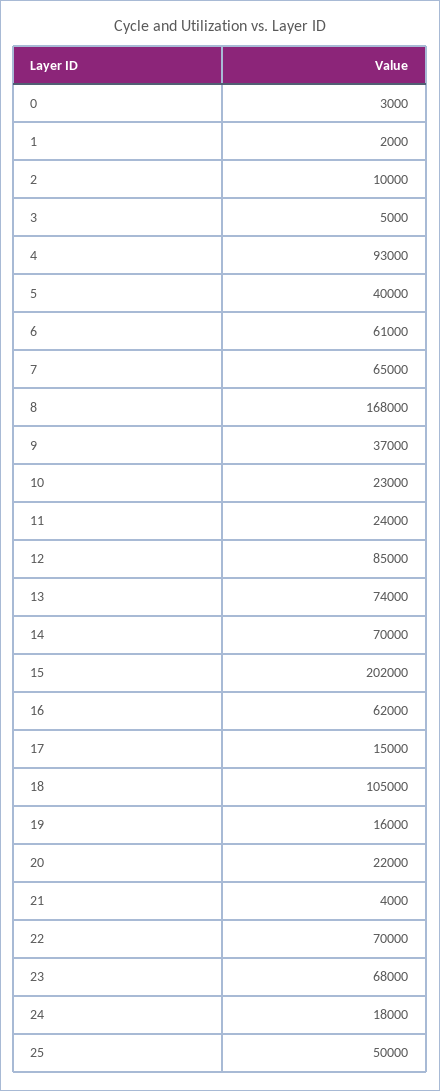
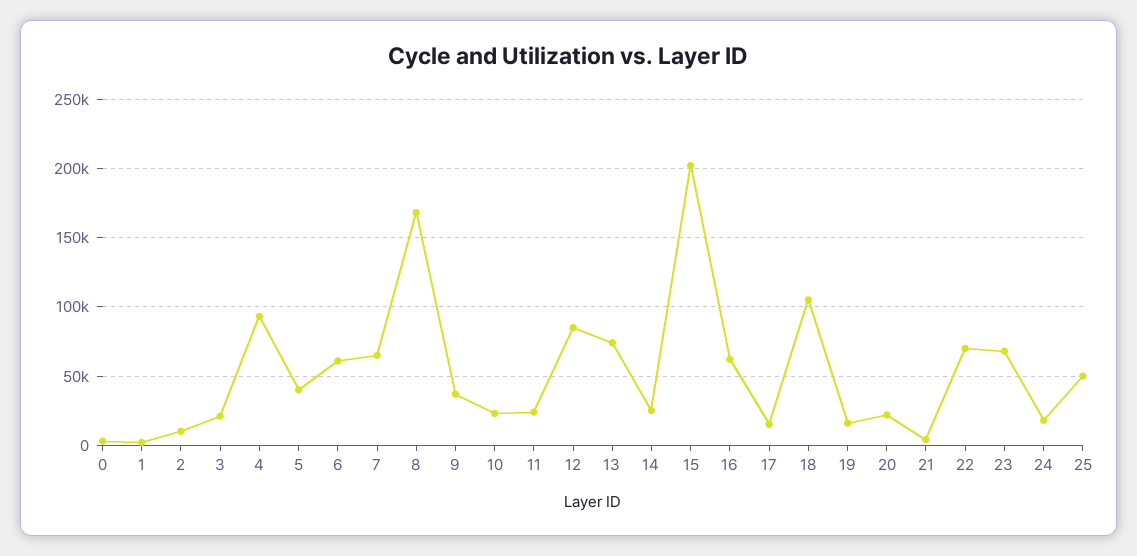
3: 5000 -> 20000
14: 70000 -> 25000

